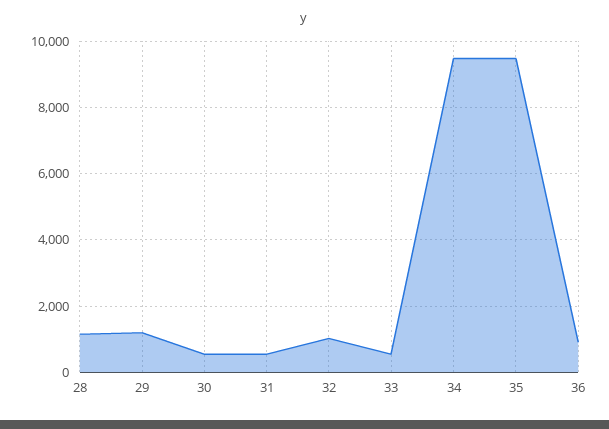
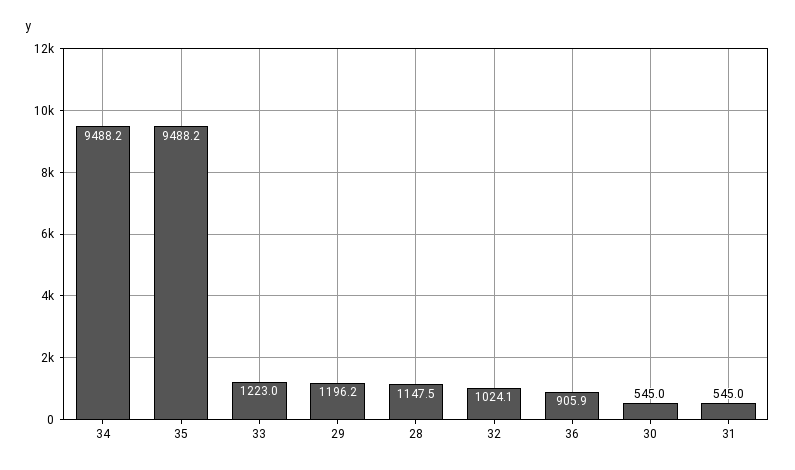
33: 600 -> 1223

